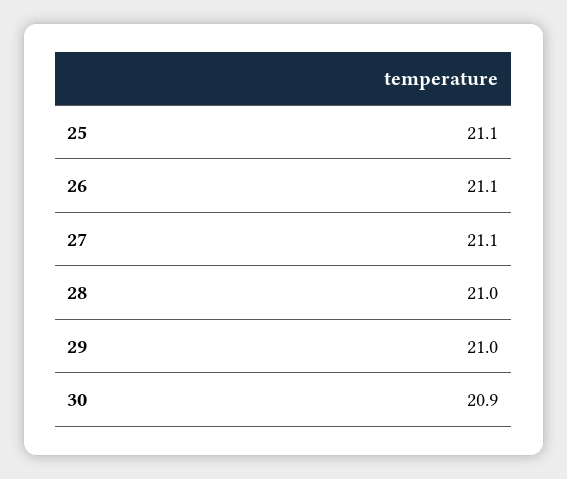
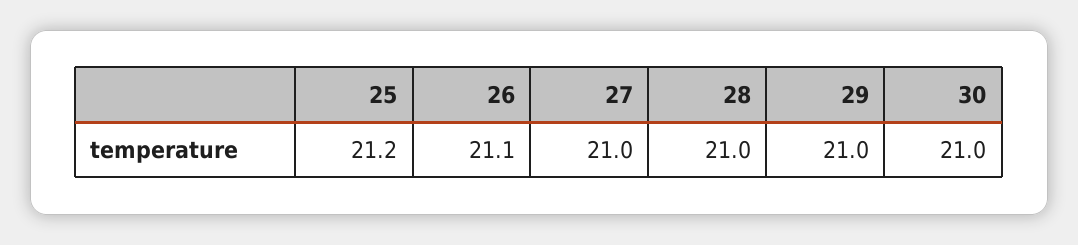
25: 21.1 -> 21.2
27: 21.1 -> 21
30: 20.9 -> 21

